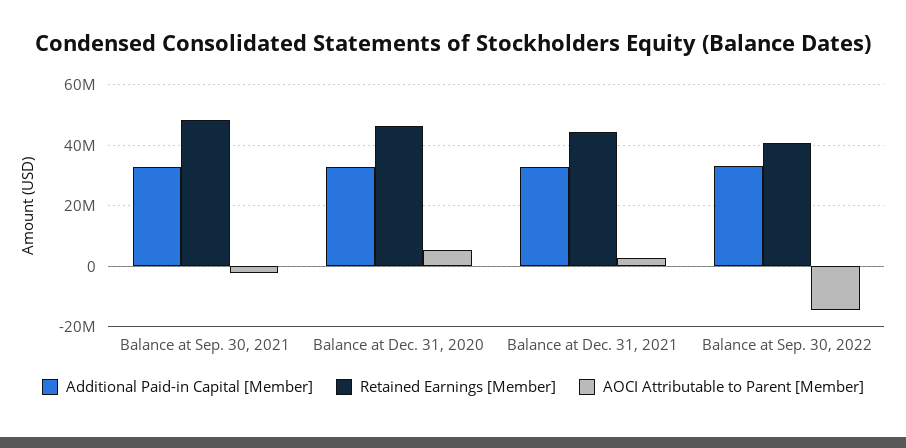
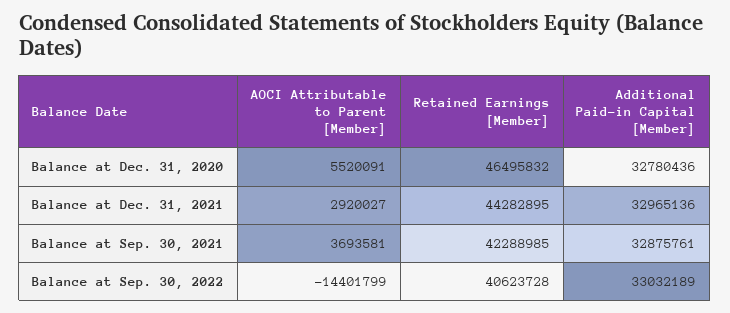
Retained Earnings [Member], Balance at Sep. 30, 2021: 48000000 -> 42288985
AOCI Attributable to Parent [Member], Balance at Sep. 30, 2021: -2000000 -> 3693581

